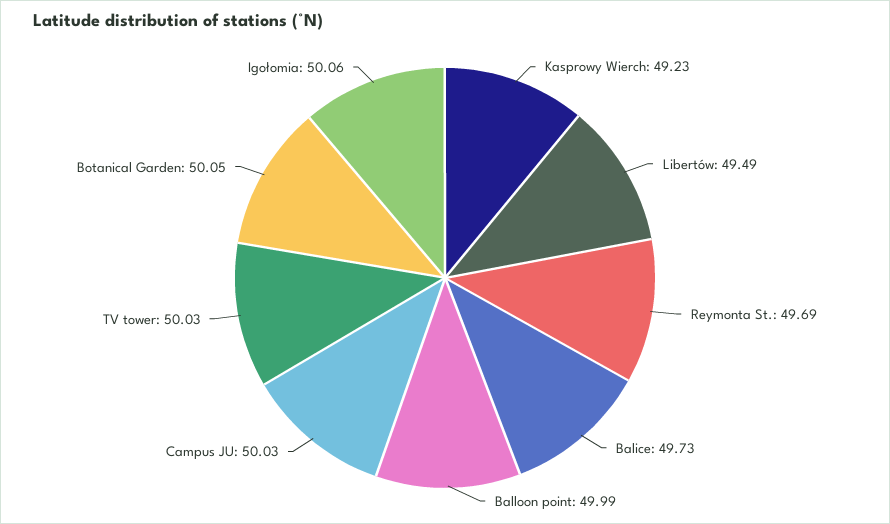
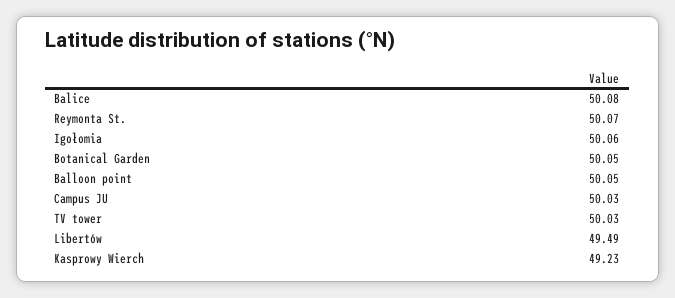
Reymonta St.: 49.69 -> 50.07
Balice: 49.73 -> 50.08
Balloon point: 49.99 -> 50.05

